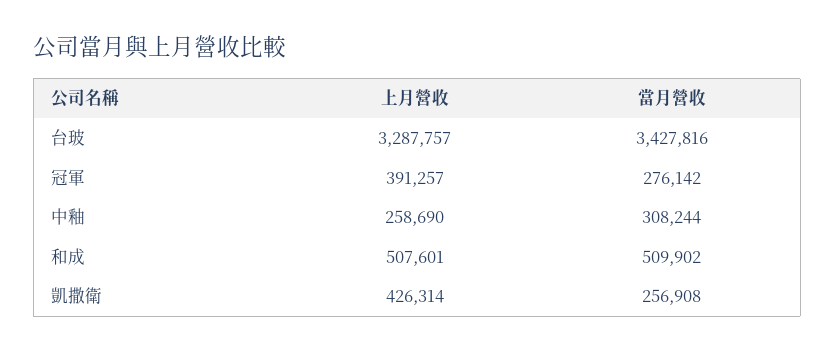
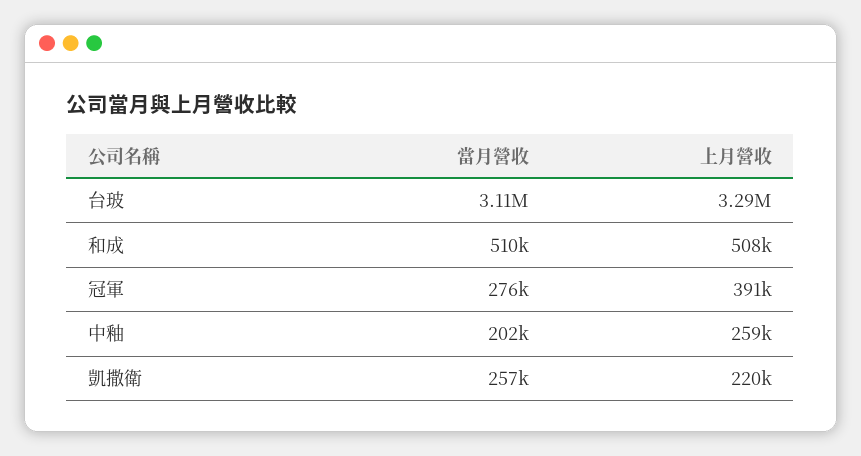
當月營收, 台玻: 3427816 -> 3110000
當月營收, 中釉: 308244 -> 202000
上月營收, 凱撒衛: 426314 -> 220000

